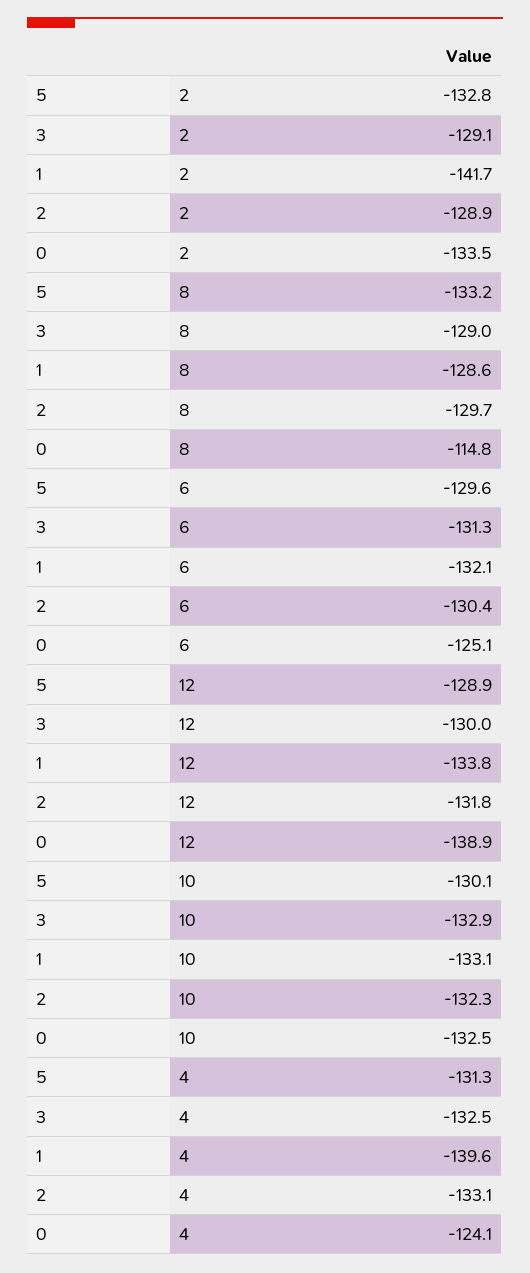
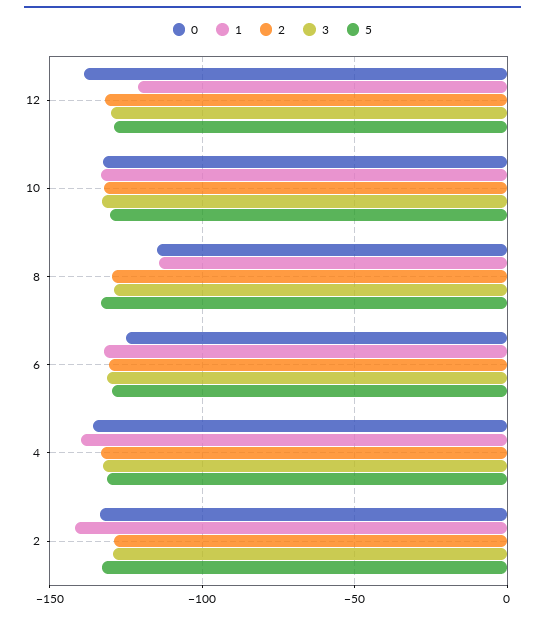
1, 8: -128.6 -> -115
1, 12: -133.8 -> -120
0, 4: -124.1 -> -135

